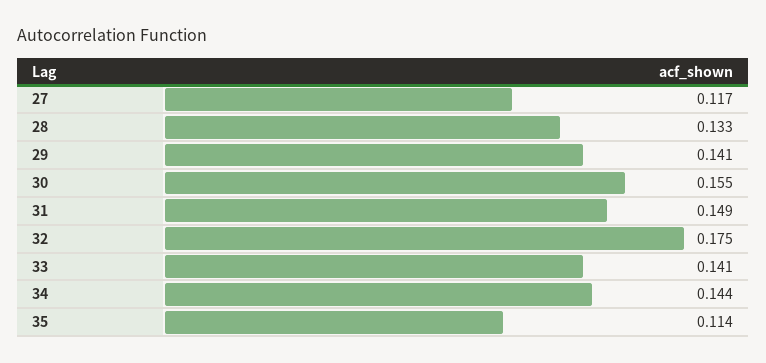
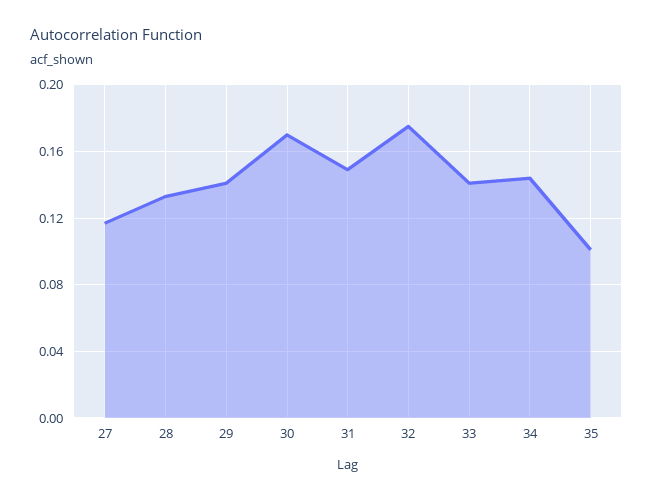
30: 0.155 -> 0.17
35: 0.114 -> 0.1

